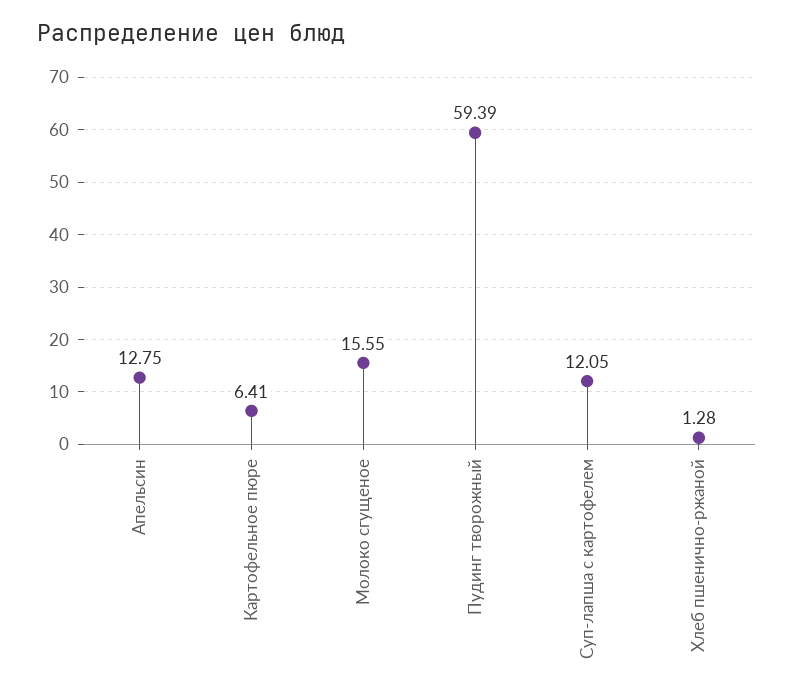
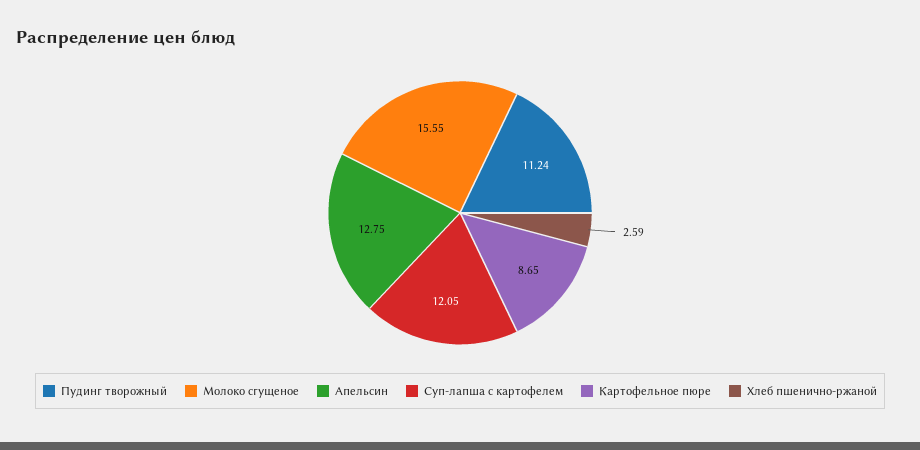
Картофельное пюре: 6.41 -> 8.65
Пудинг творожный: 59.39 -> 11.24
Хлеб пшенично-ржаной: 1.28 -> 2.59

